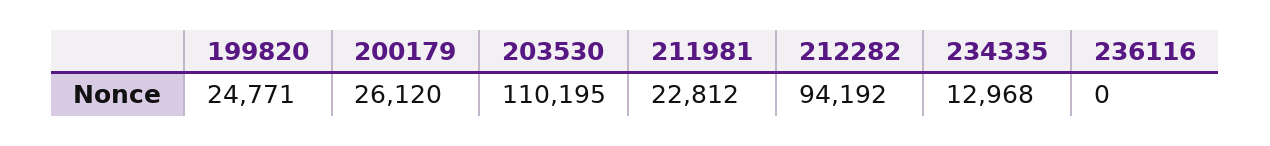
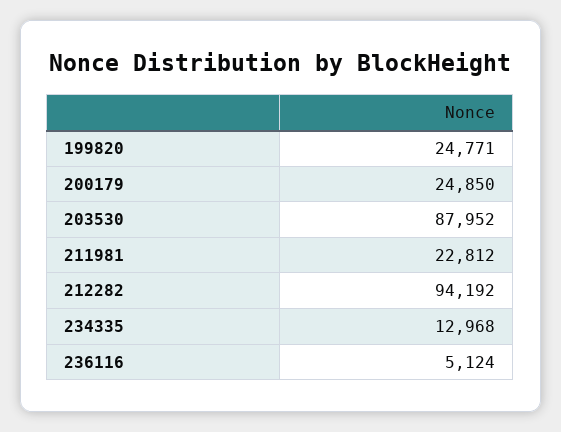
200179: 26120 -> 24850
203530: 110195 -> 87952
236116: 0 -> 5124

